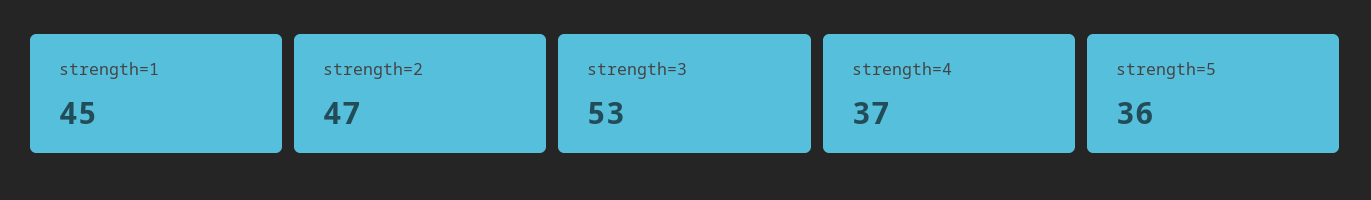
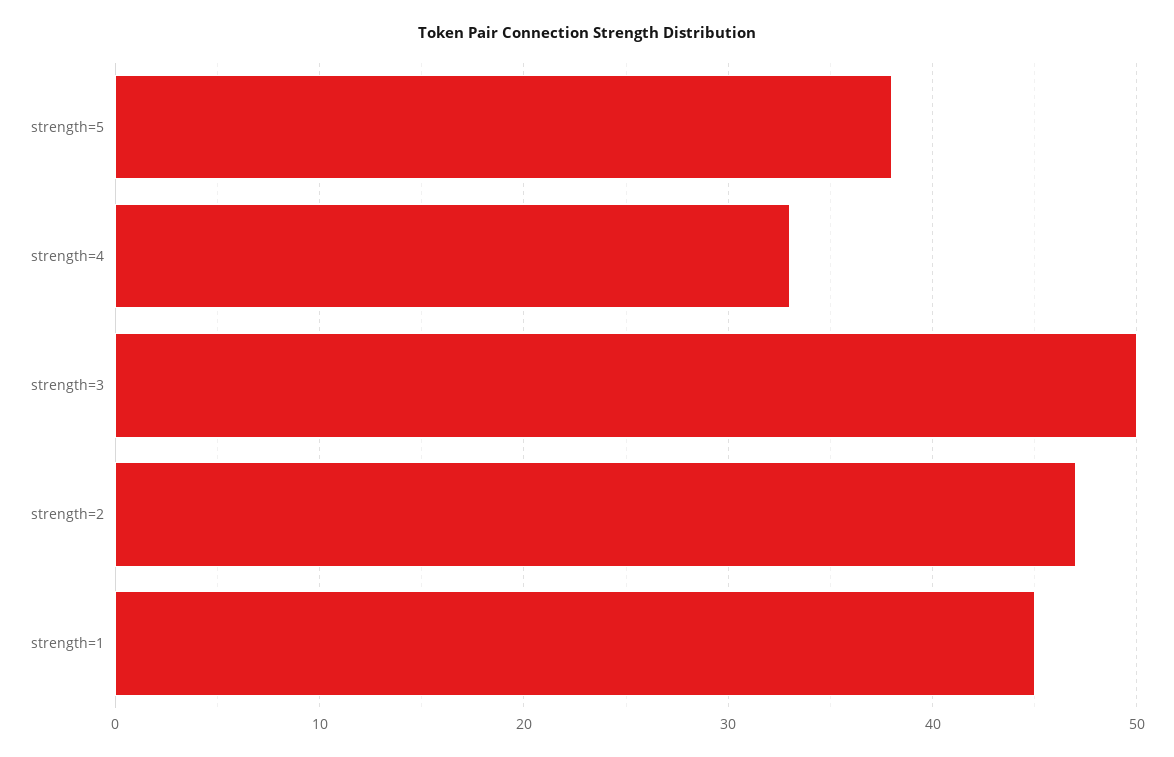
strength=3: 53 -> 50
strength=4: 37 -> 33
strength=5: 36 -> 38

